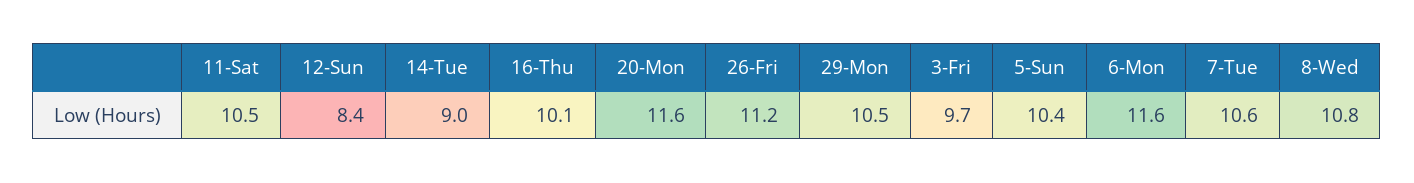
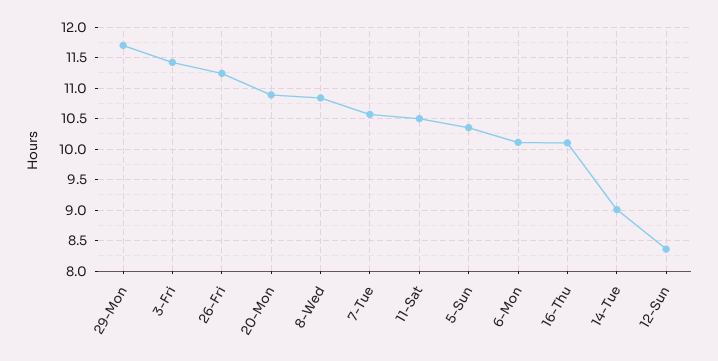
20-Mon: 11.6 -> 10.9
29-Mon: 10.5 -> 11.7
3-Fri: 9.7 -> 11.4
6-Mon: 11.6 -> 10.1

